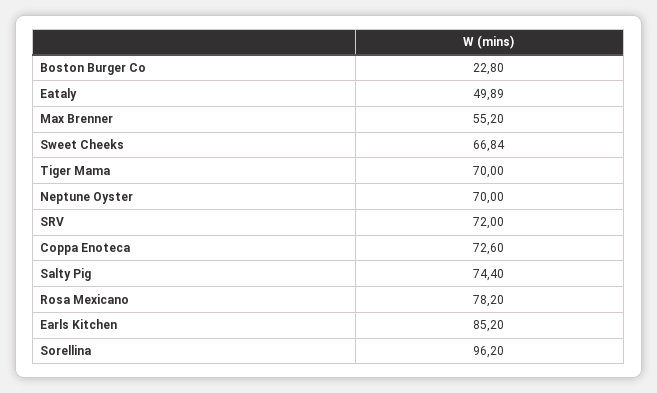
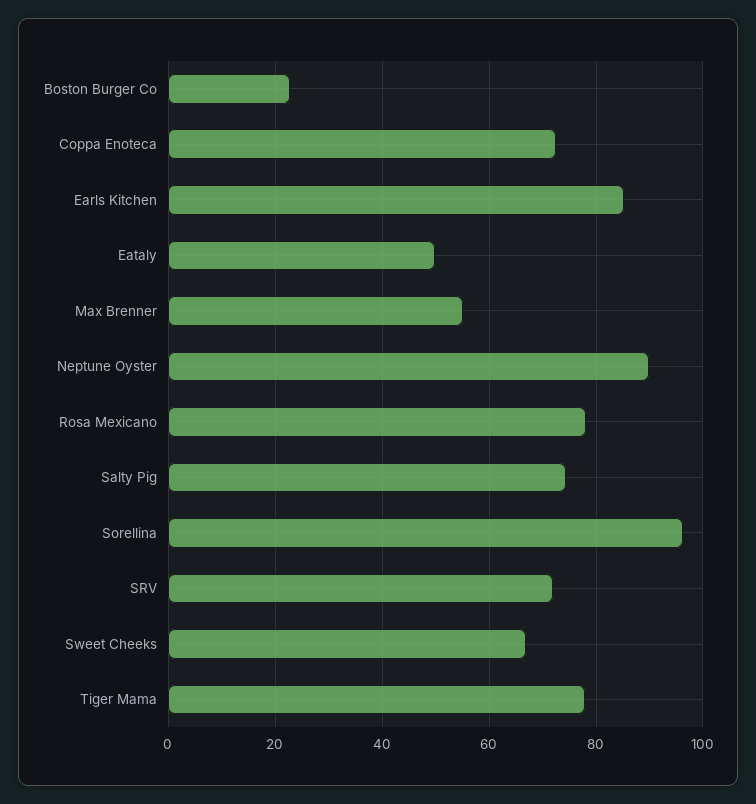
Tiger Mama: 70 -> 78
Neptune Oyster: 70 -> 90

